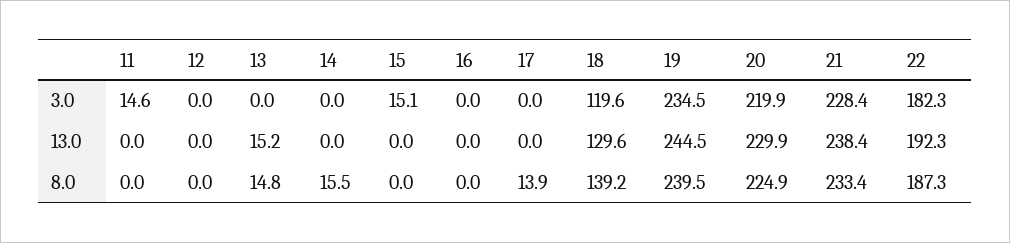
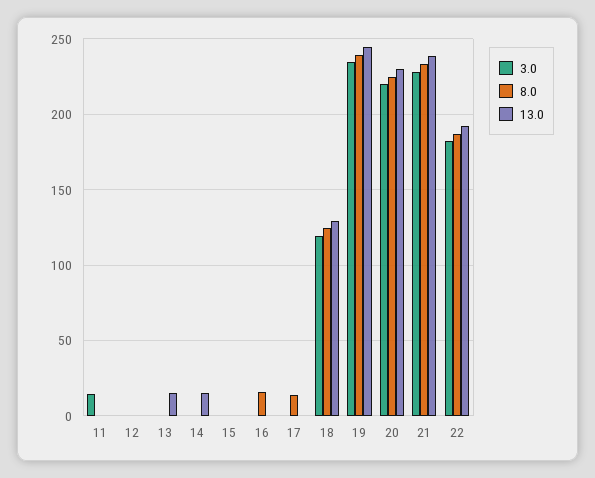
3.0, 15: 15.1 -> 0
13.0, 14: 0 -> 15
8.0, 13: 14.8 -> 0
8.0, 14: 15.5 -> 0
8.0, 16: 0 -> 15
8.0, 18: 139.2 -> 125

